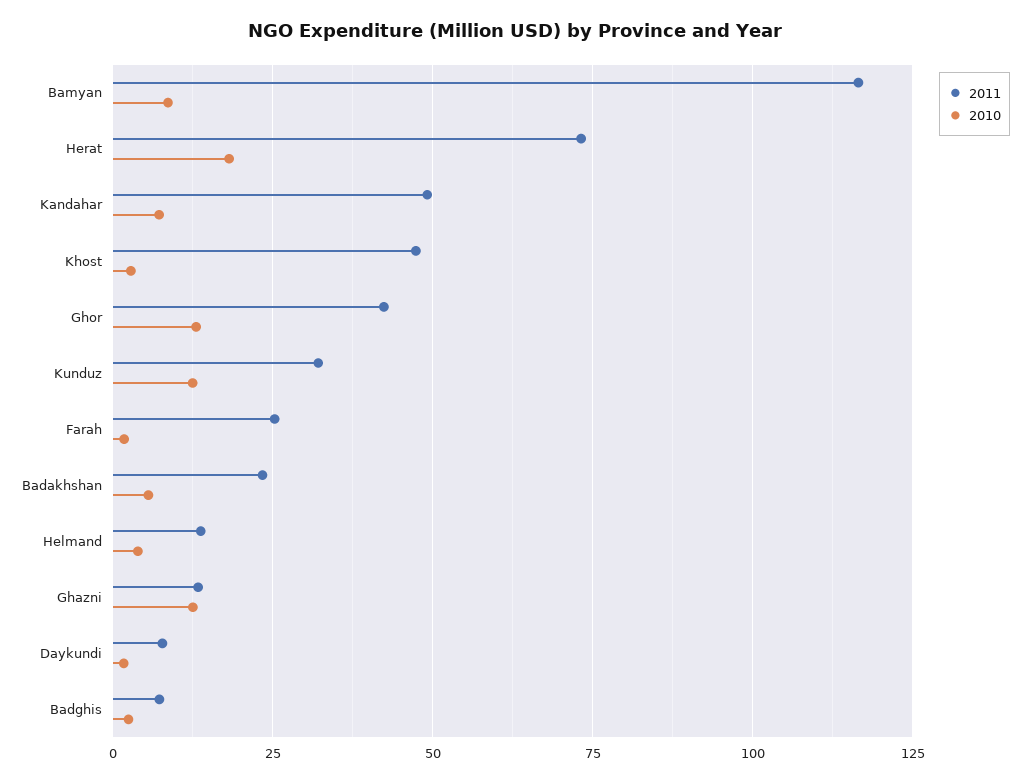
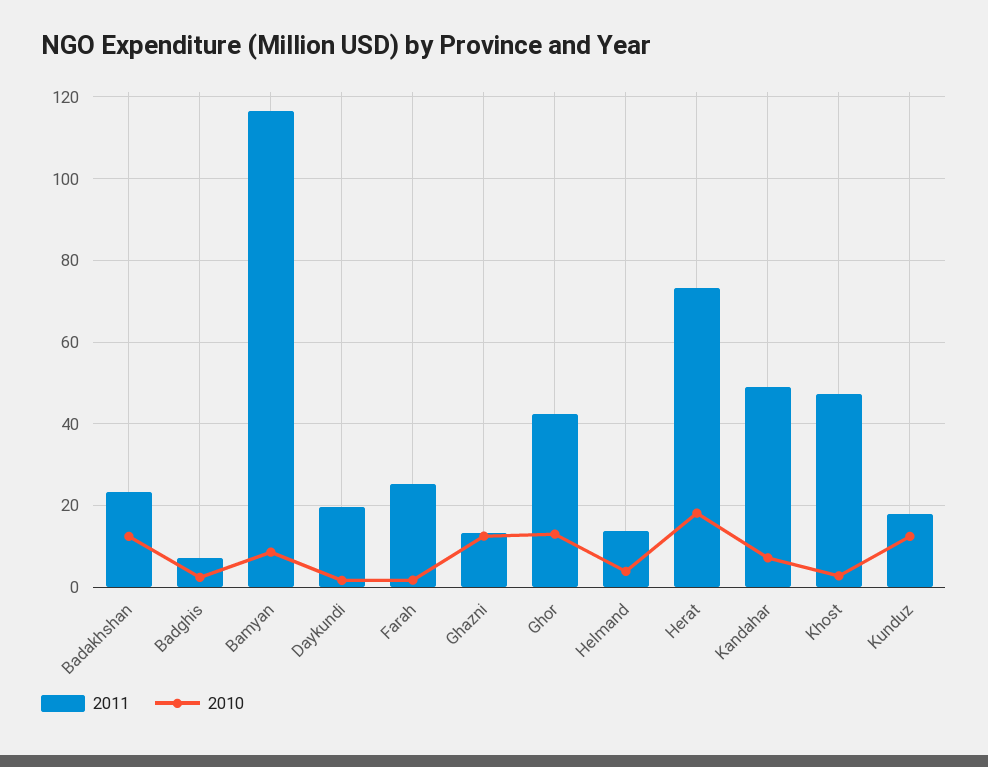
2011, Kunduz: 32.5 -> 18
2010, Badakhshan: 5 -> 12
2011, Daykundi: 7.5 -> 20

